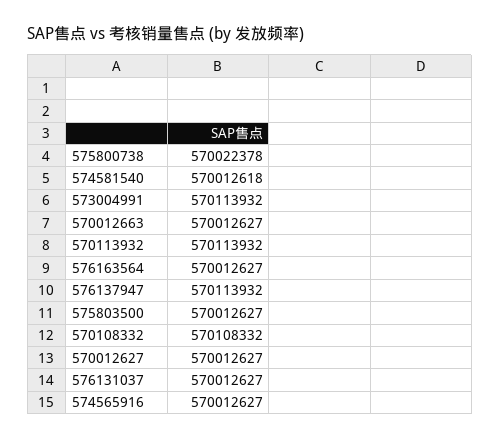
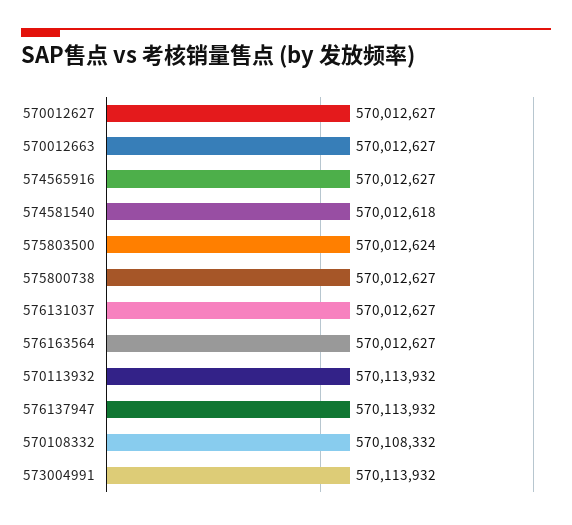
575800738: 570022378 -> 570012627
575803500: 570012627 -> 570012624

